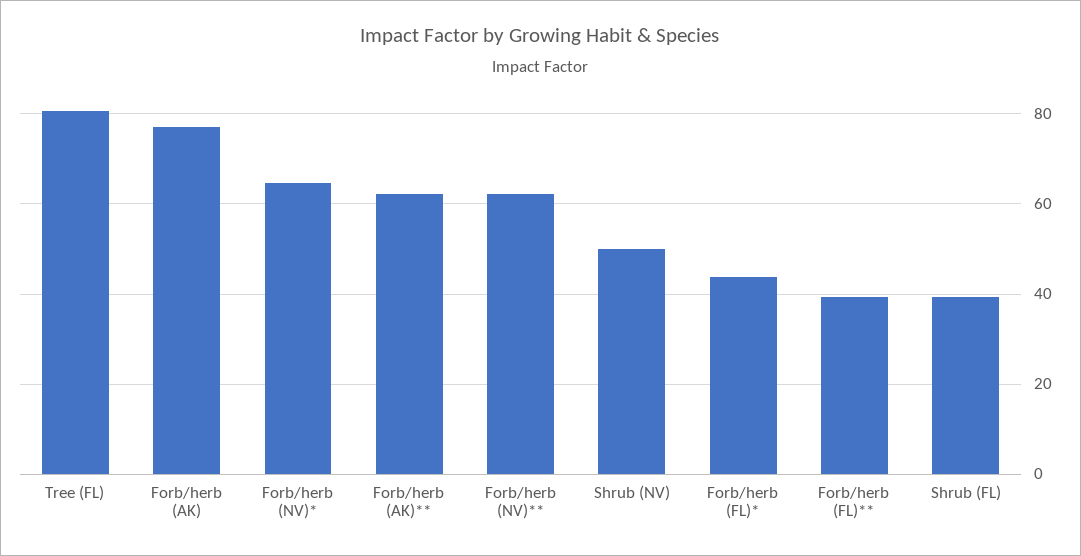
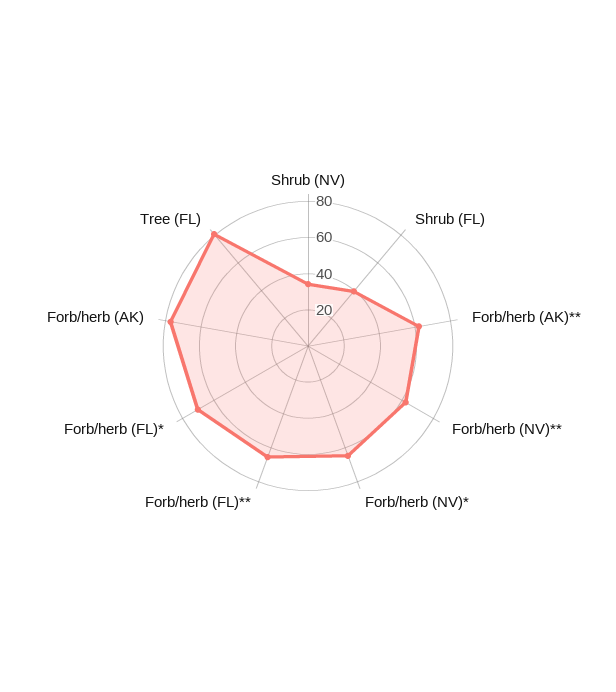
Shrub (NV): 50 -> 35
Forb/herb (FL)*: 44 -> 70
Forb/herb (FL)**: 40 -> 65

